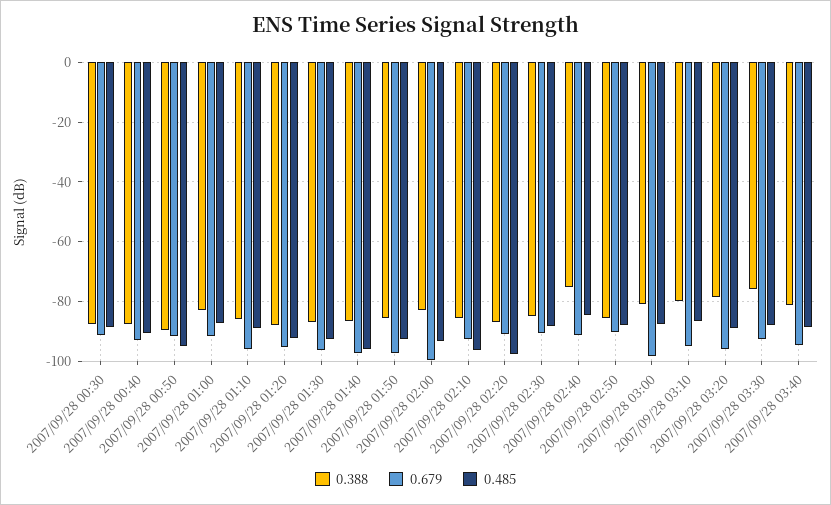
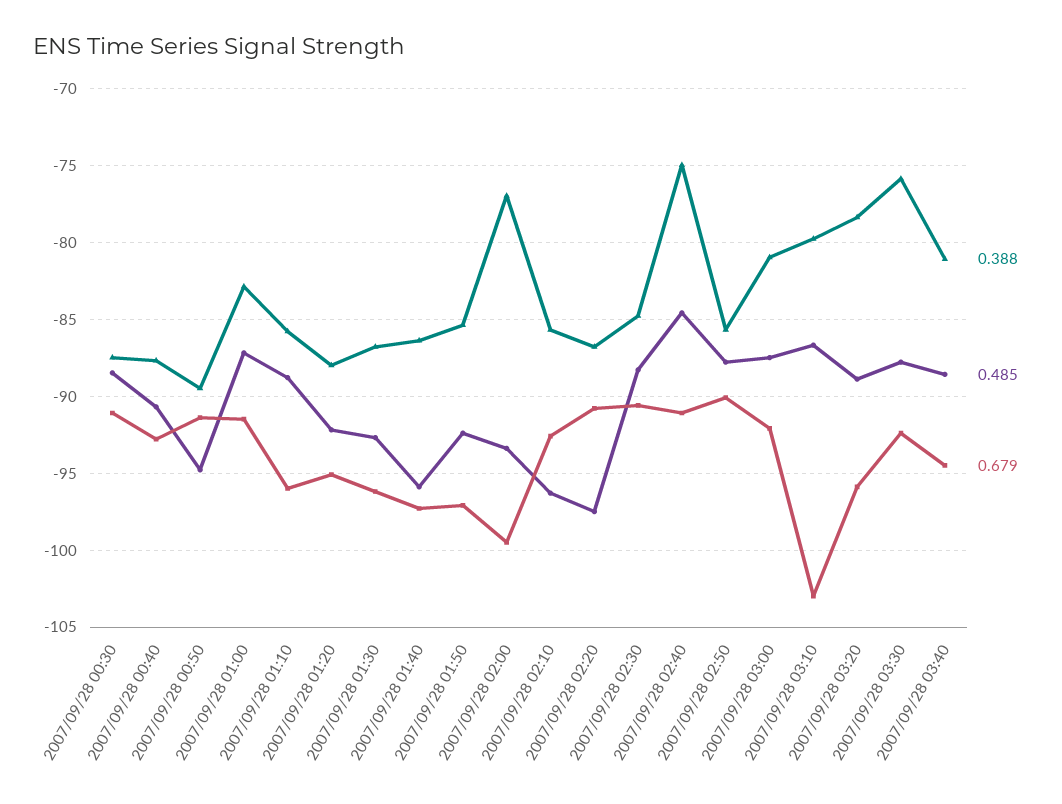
0.388, 2007/09/28 02:00: -82.5 -> -77
0.679, 2007/09/28 03:00: -97.5 -> -92
0.679, 2007/09/28 03:10: -95 -> -103

